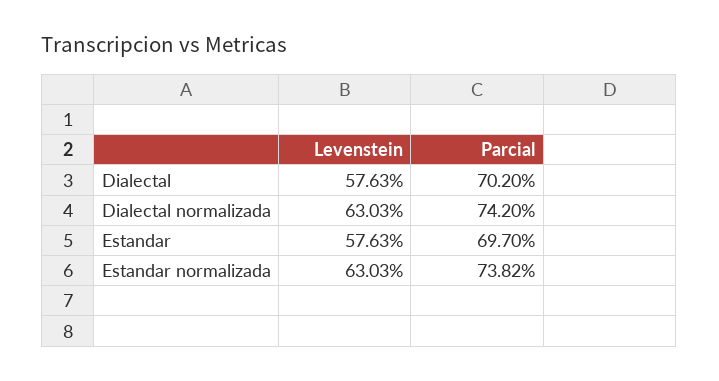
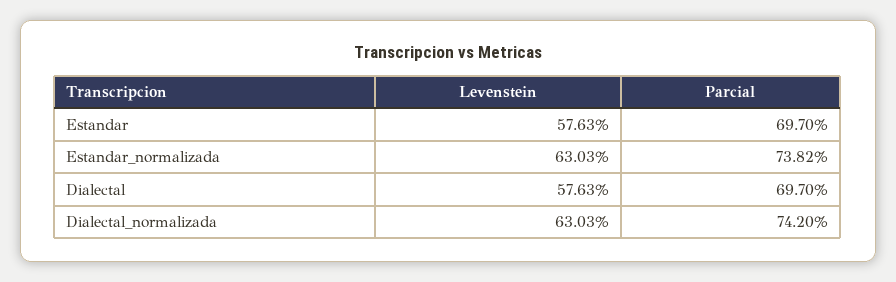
Parcial, Dialectal: 70.2 -> 69.7

